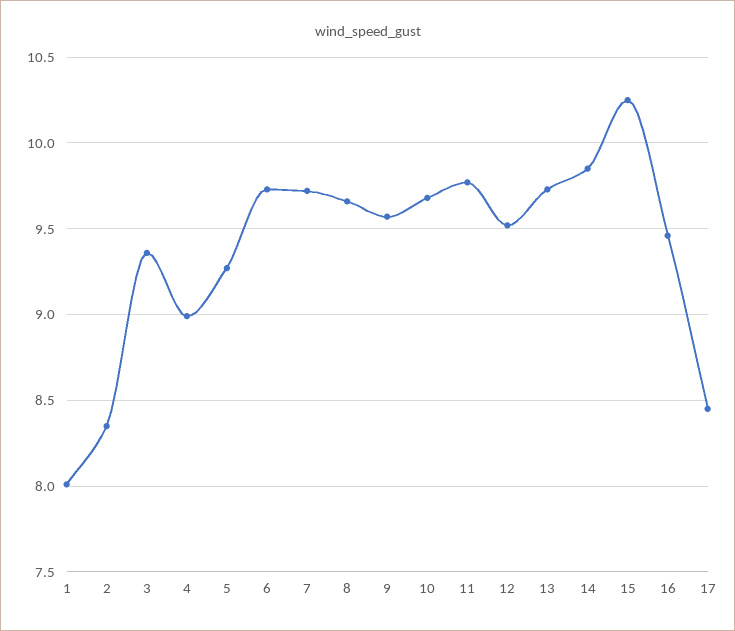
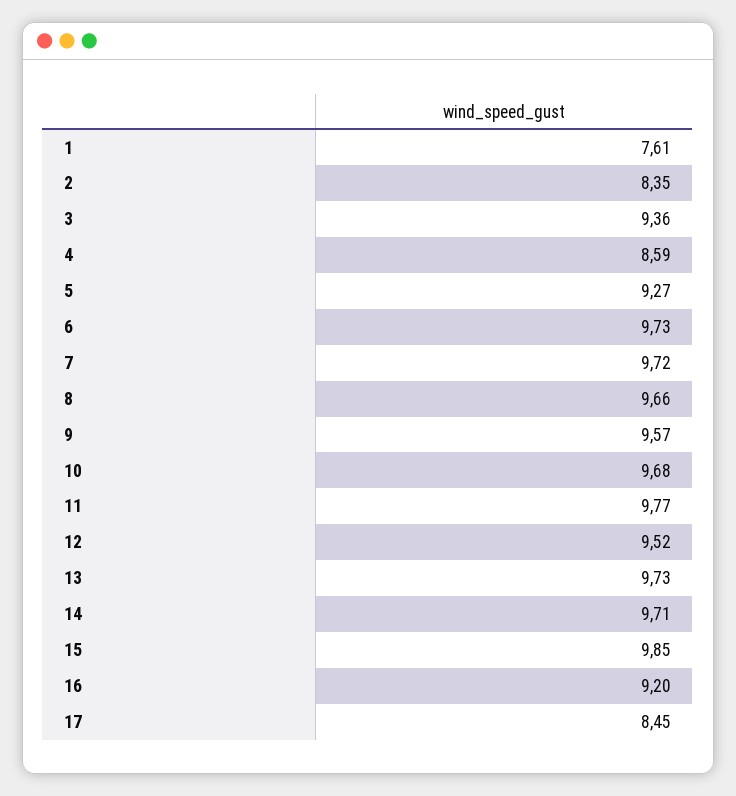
1: 8 -> 7.61
4: 9 -> 8.59
14: 9.85 -> 9.71
15: 10.25 -> 9.85
16: 9.45 -> 9.2

